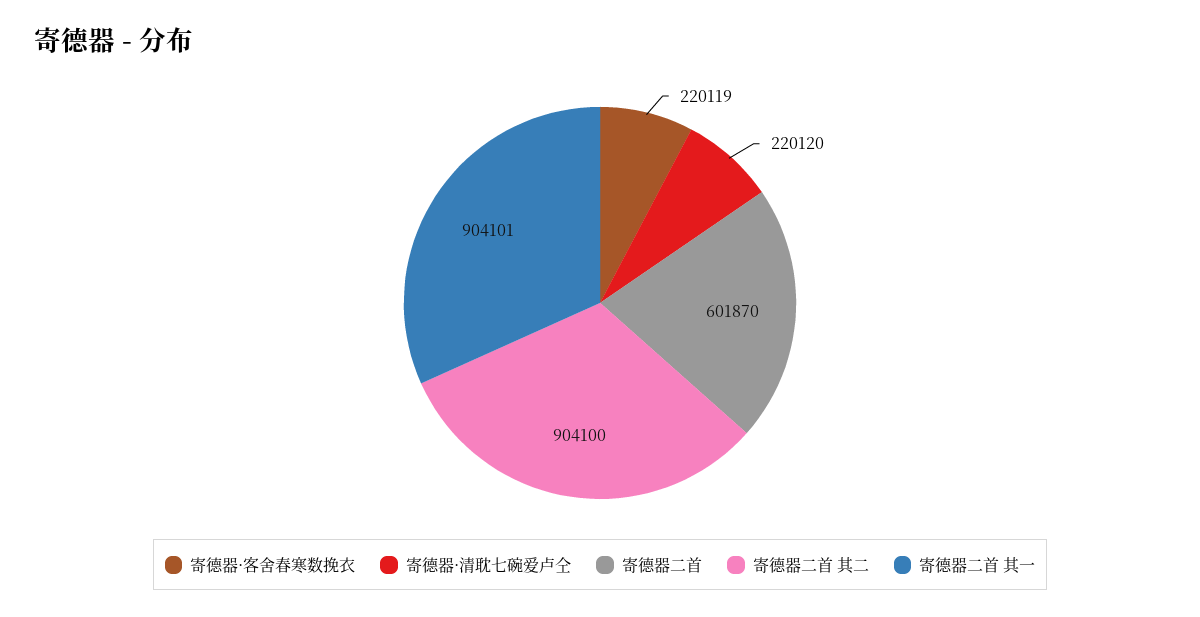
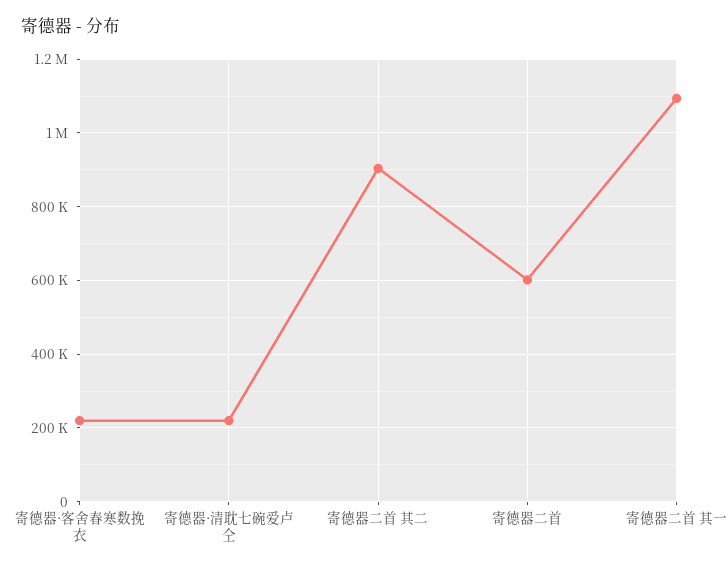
寄德器二首 其一: 904101 -> 1100000

